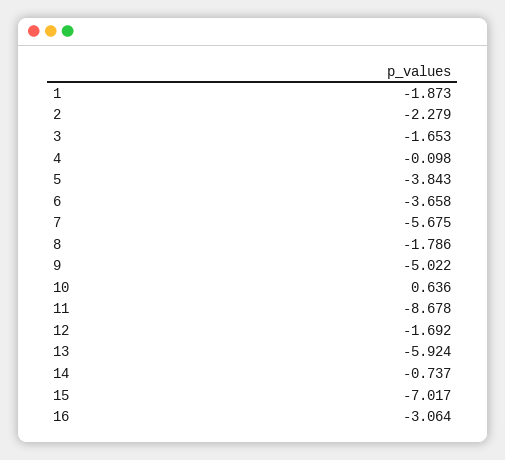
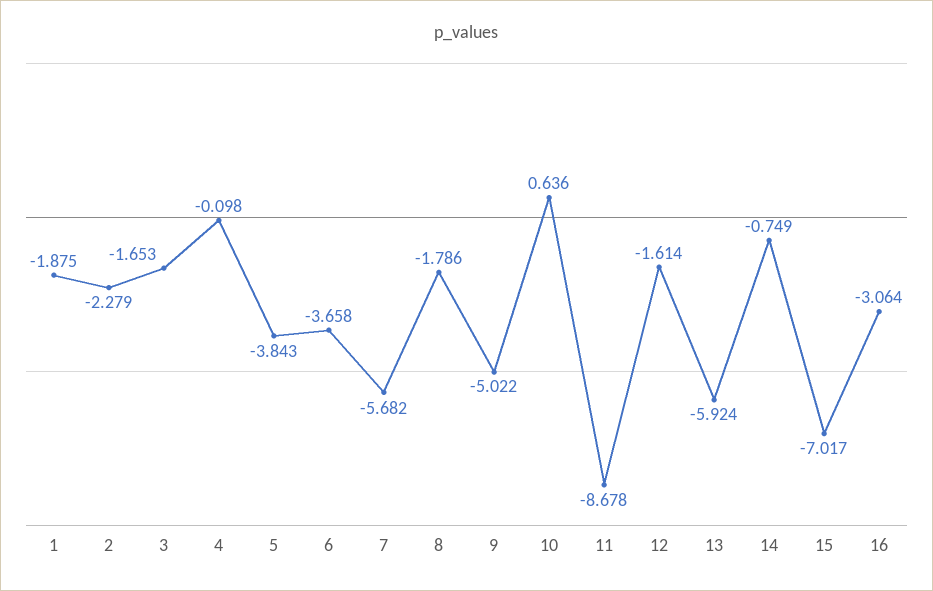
1: -1.873 -> -1.875
7: -5.675 -> -5.682
12: -1.692 -> -1.614
14: -0.737 -> -0.749

